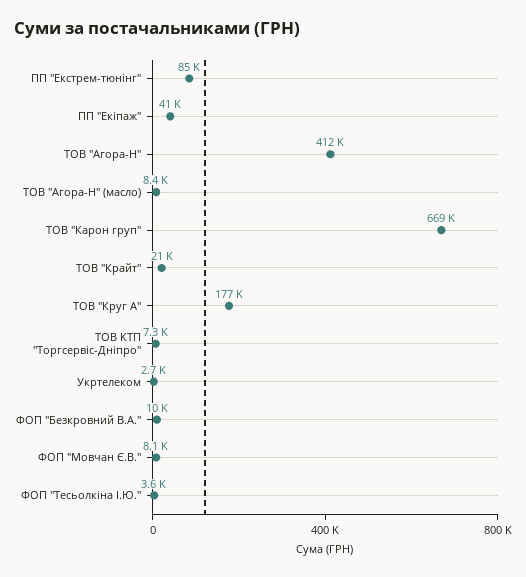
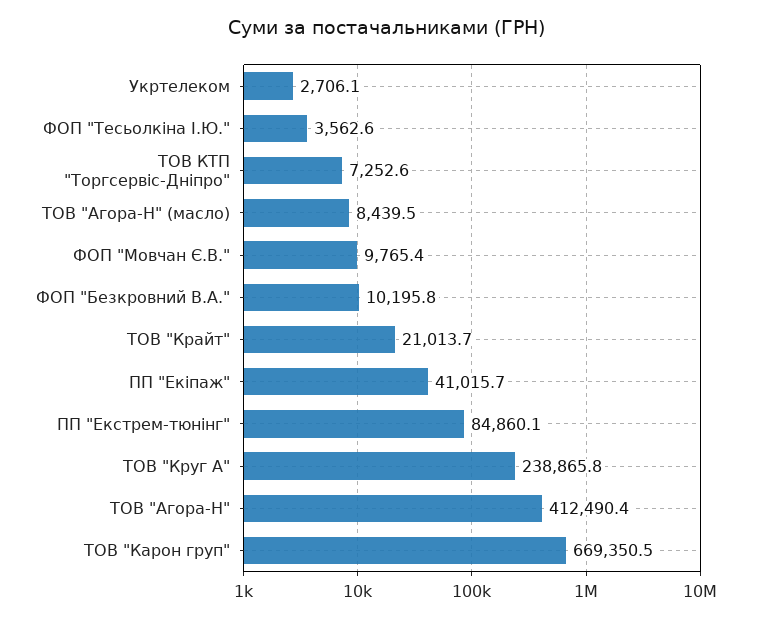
ТОВ "Круг А": 177000 -> 238865.8
ФОП "Мовчан Є.В.": 8100 -> 9765.4

